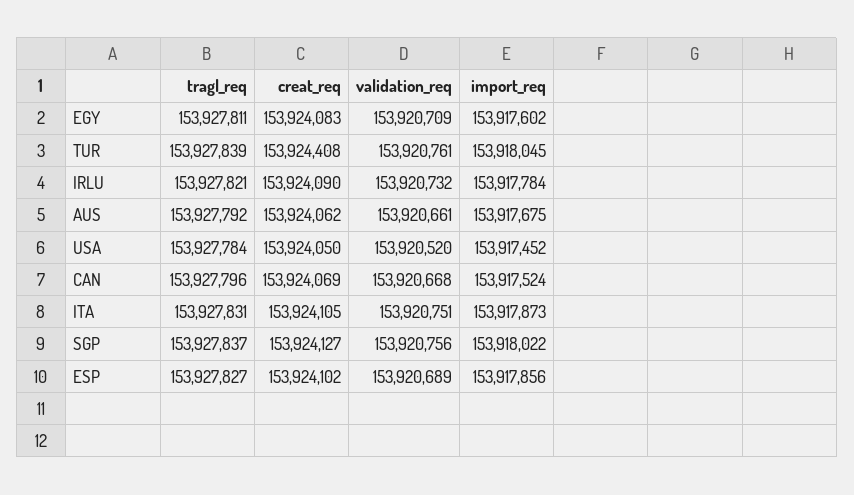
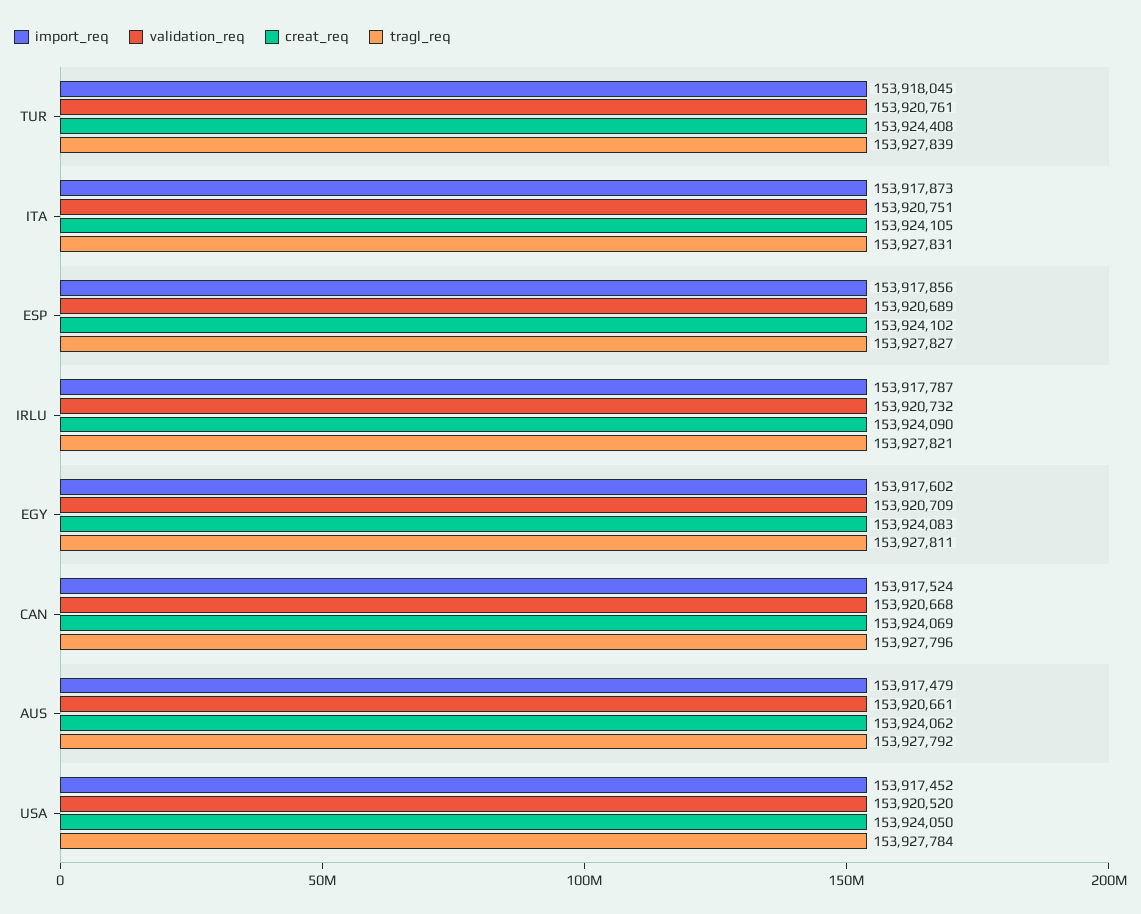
import_req, IRLU: 153917784 -> 153917787
import_req, AUS: 153917675 -> 153917479
tragl_req, SGP: 153927837 -> none
creat_req, SGP: 153924127 -> none
validation_req, SGP: 153920756 -> none
import_req, SGP: 153918022 -> none

